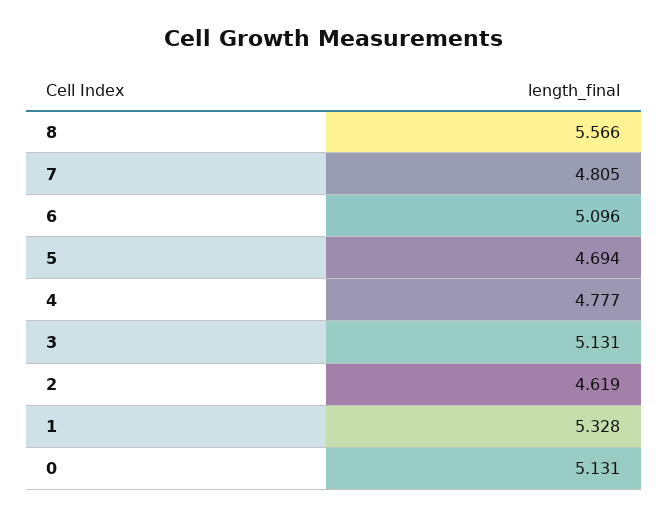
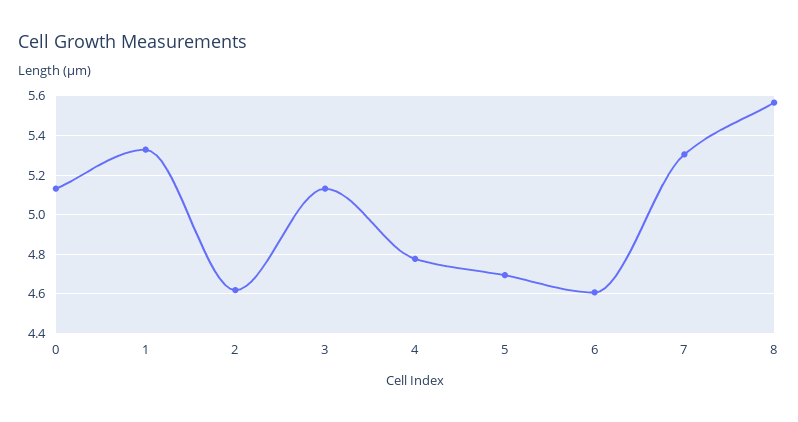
7: 4.805 -> 5.3
6: 5.096 -> 4.6

